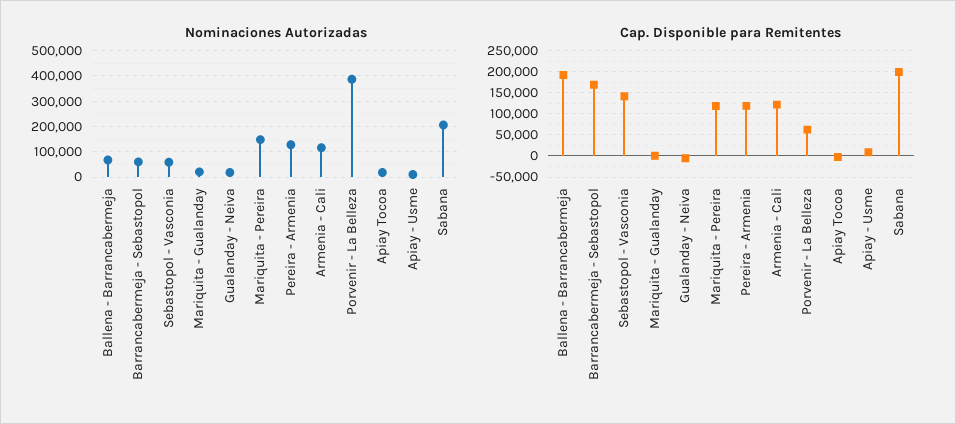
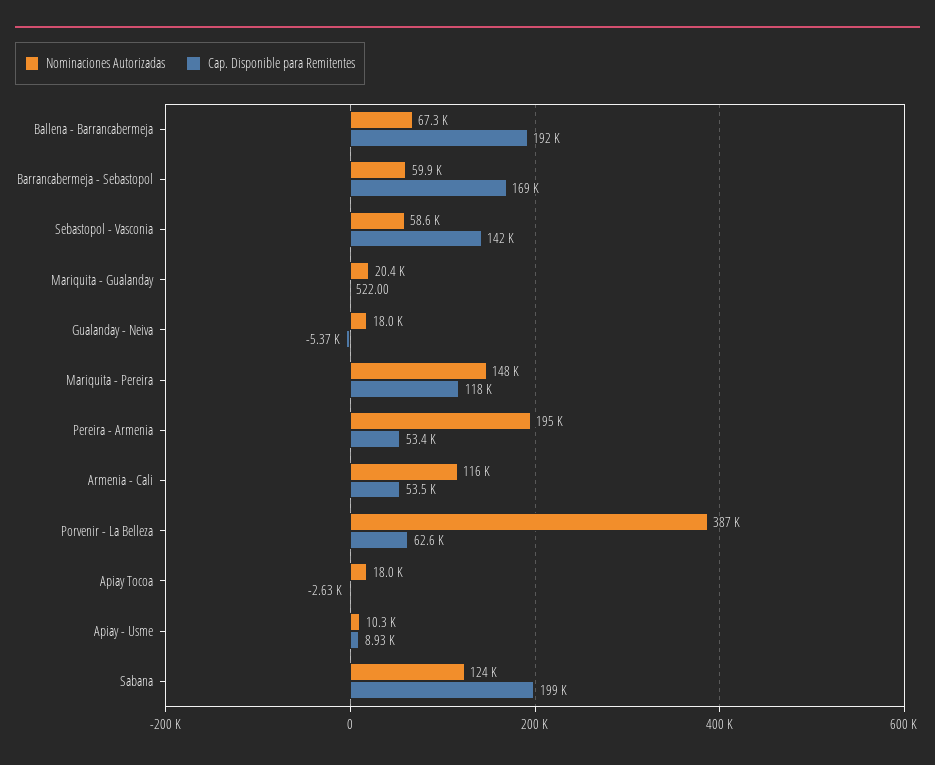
Nominaciones Autorizadas, Pereira - Armenia: 125000 -> 195000
Nominaciones Autorizadas, Sabana: 200000 -> 124000
Cap. Disponible para Remitentes, Pereira - Armenia: 125000 -> 53400
Cap. Disponible para Remitentes, Armenia - Cali: 125000 -> 53500

